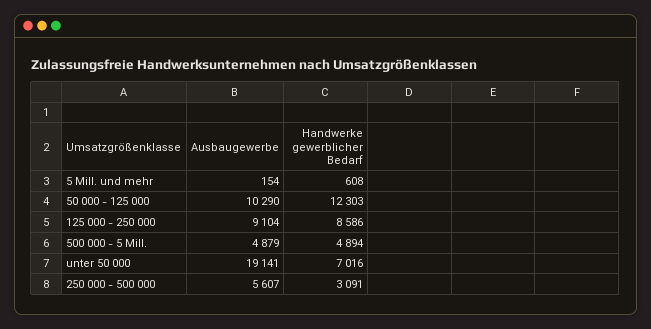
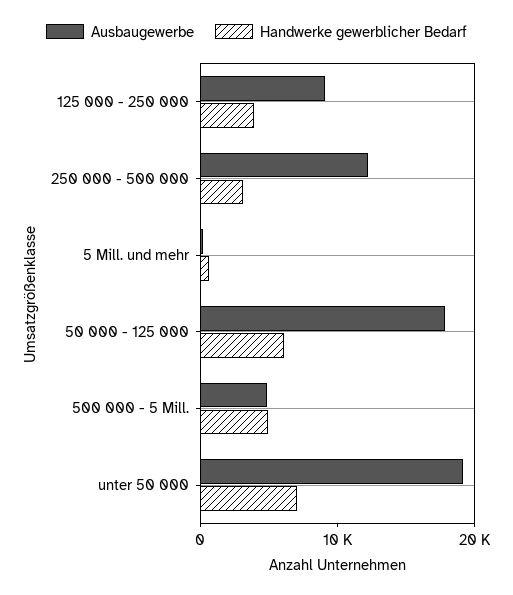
Ausbaugewerbe, 50 000 - 125 000: 10290 -> 18000
Handwerke gewerblicher Bedarf, 50 000 - 125 000: 12303 -> 6000
Handwerke gewerblicher Bedarf, 125 000 - 250 000: 8586 -> 4000
Ausbaugewerbe, 250 000 - 500 000: 5607 -> 12000

